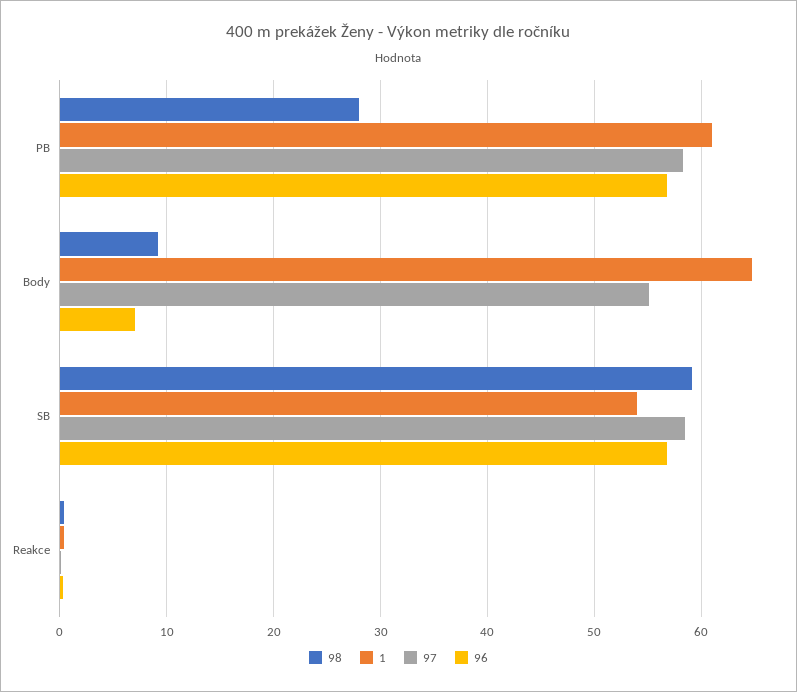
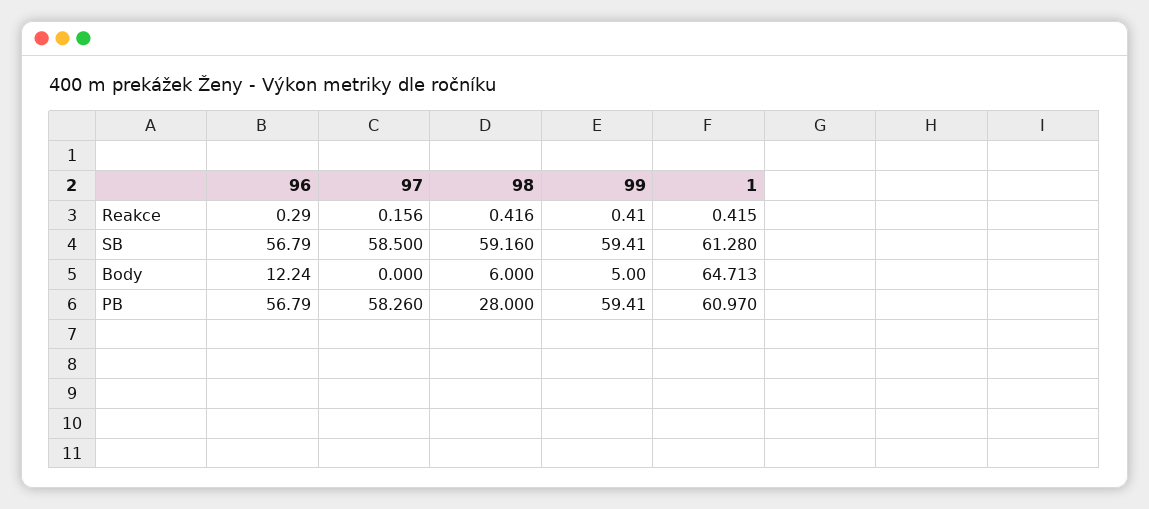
98, Body: 9 -> 6
97, Body: 55 -> 0
96, Body: 7 -> 12.24
1, SB: 54 -> 61.28
99, Reakce: none -> 0.41
99, SB: none -> 59.41
99, Body: none -> 5
99, PB: none -> 59.41

